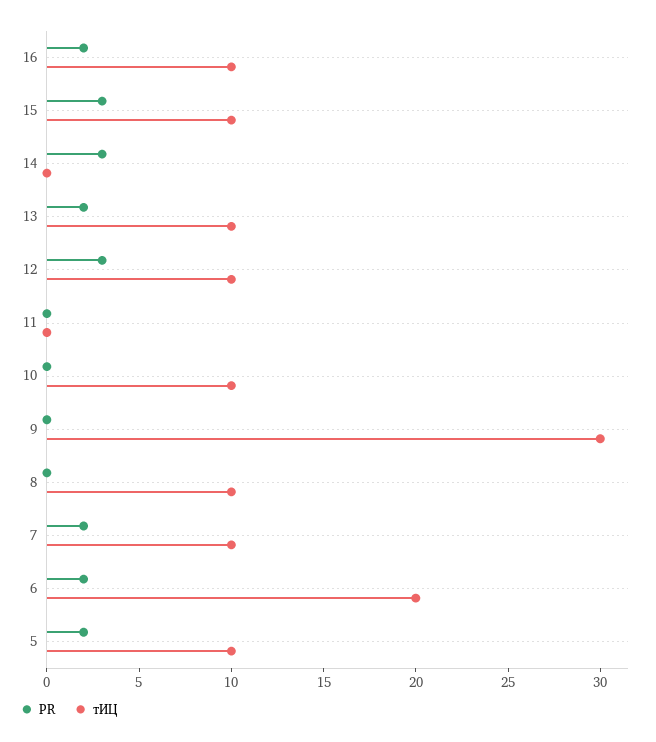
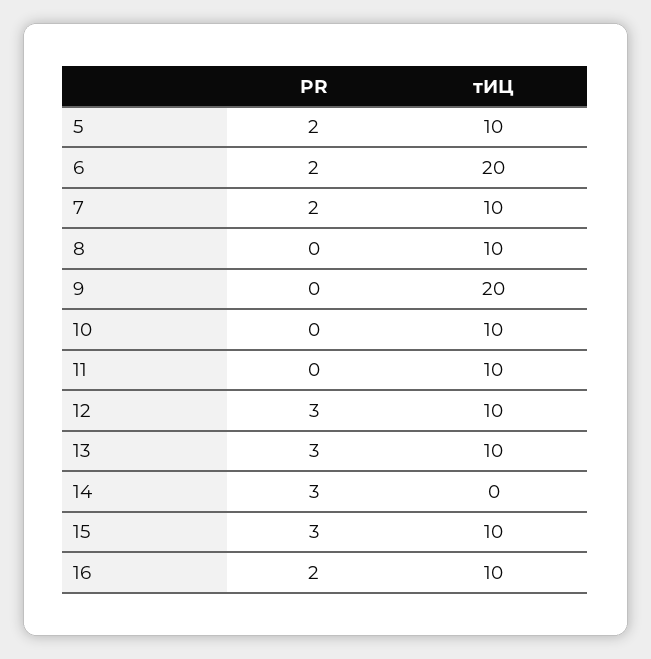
PR, 13: 2 -> 3
тИЦ, 11: 0 -> 10
тИЦ, 9: 30 -> 20

